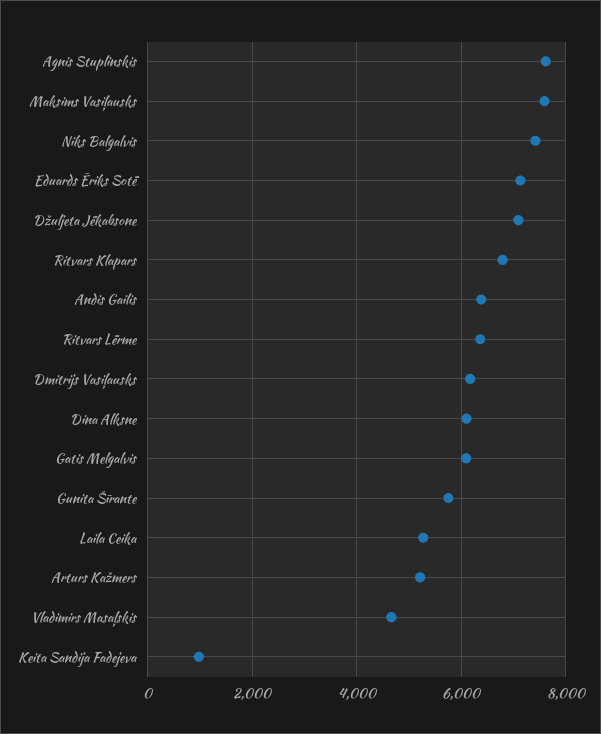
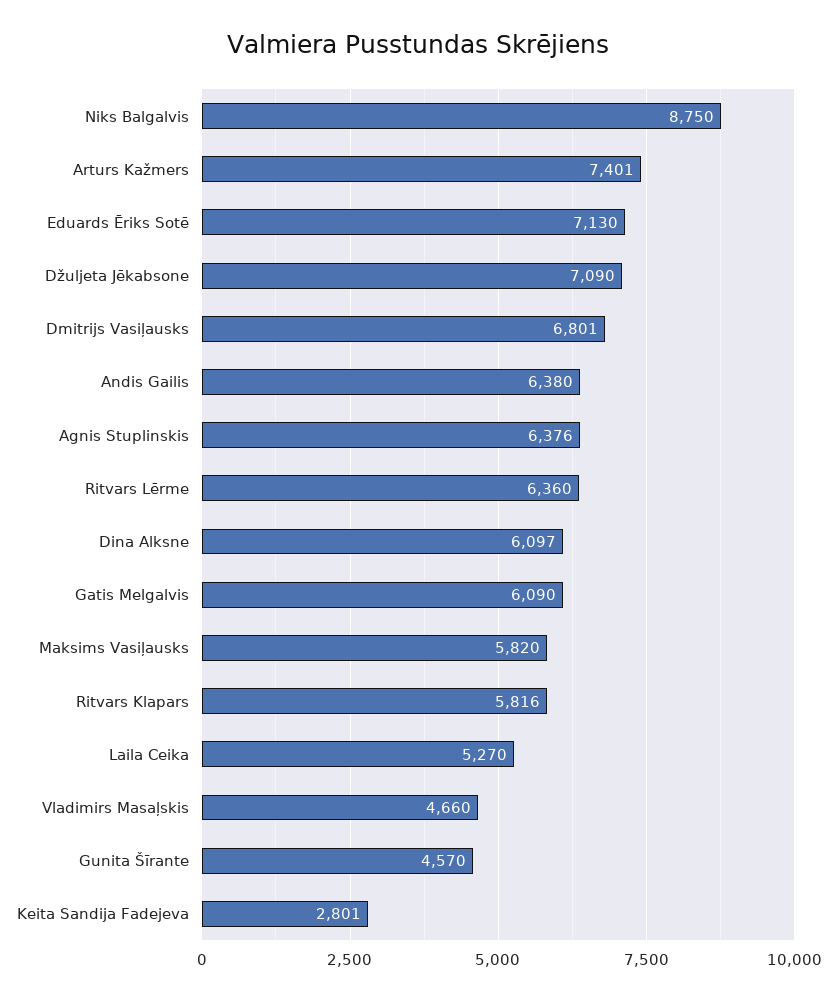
Agnis Stuplinskis: 7600 -> 6376
Maksims Vasiļausks: 7600 -> 5820
Niks Balgalvis: 7400 -> 8750
Ritvars Klapars: 6800 -> 5816
Dmitrijs Vasiļausks: 6200 -> 6801
Gunita Šīrante: 5800 -> 4570
Arturs Kažmers: 5200 -> 7401
Keita Sandija Fadejeva: 1000 -> 2801

